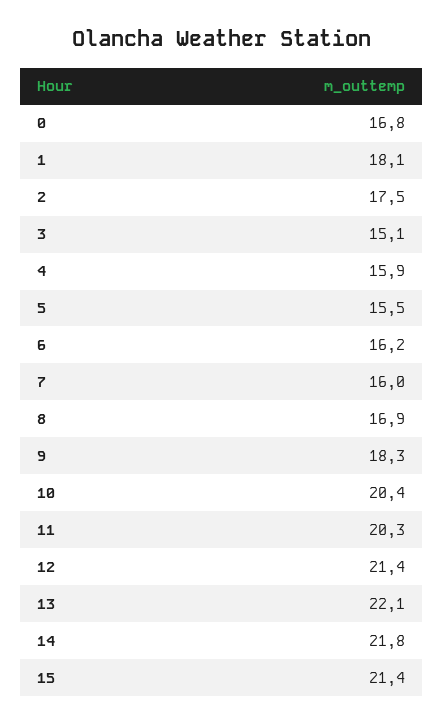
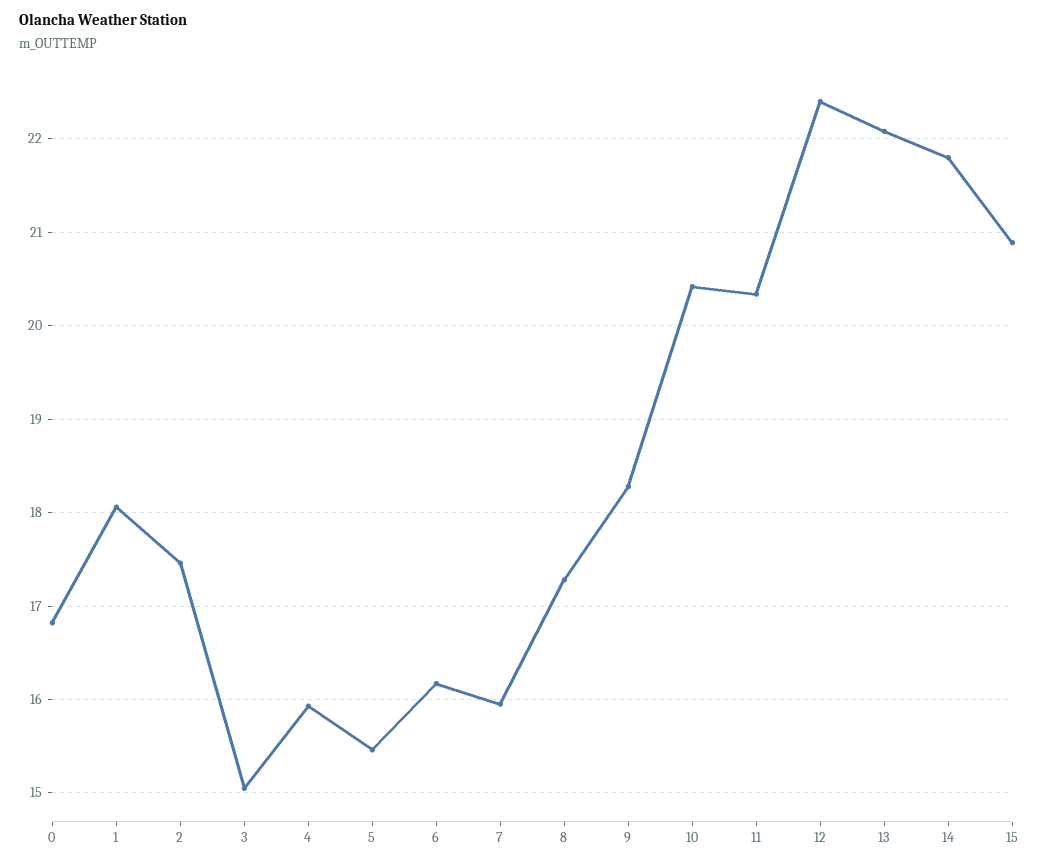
8: 16.9 -> 17.3
12: 21.4 -> 22.4
15: 21.4 -> 20.9

